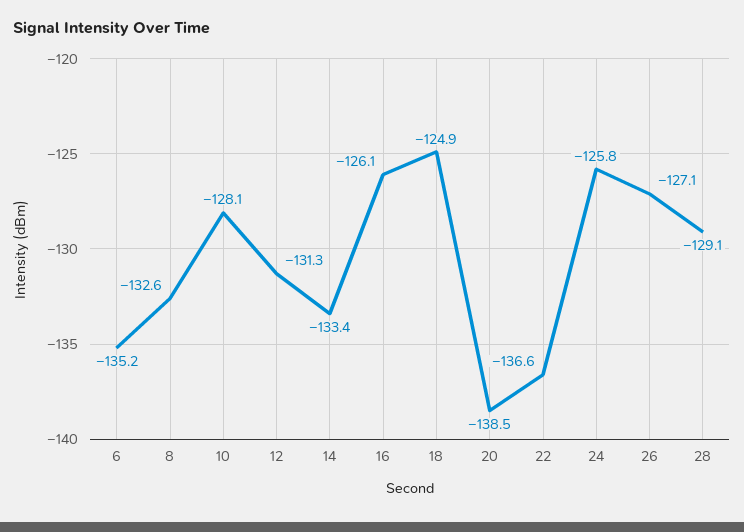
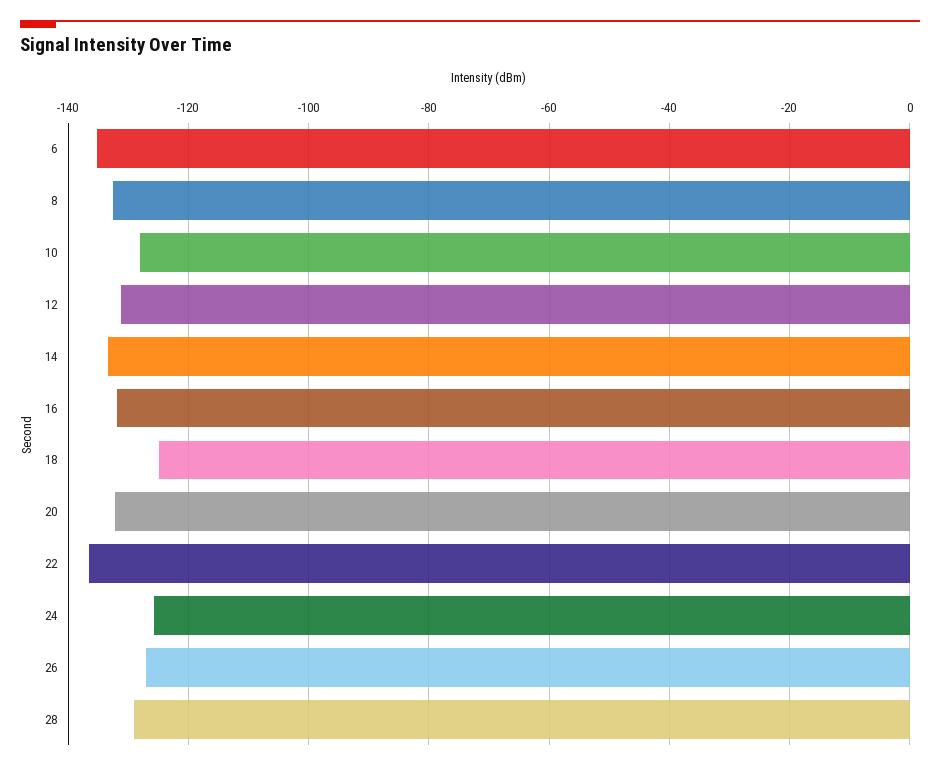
16: -126.1 -> -132
20: -138.5 -> -132

